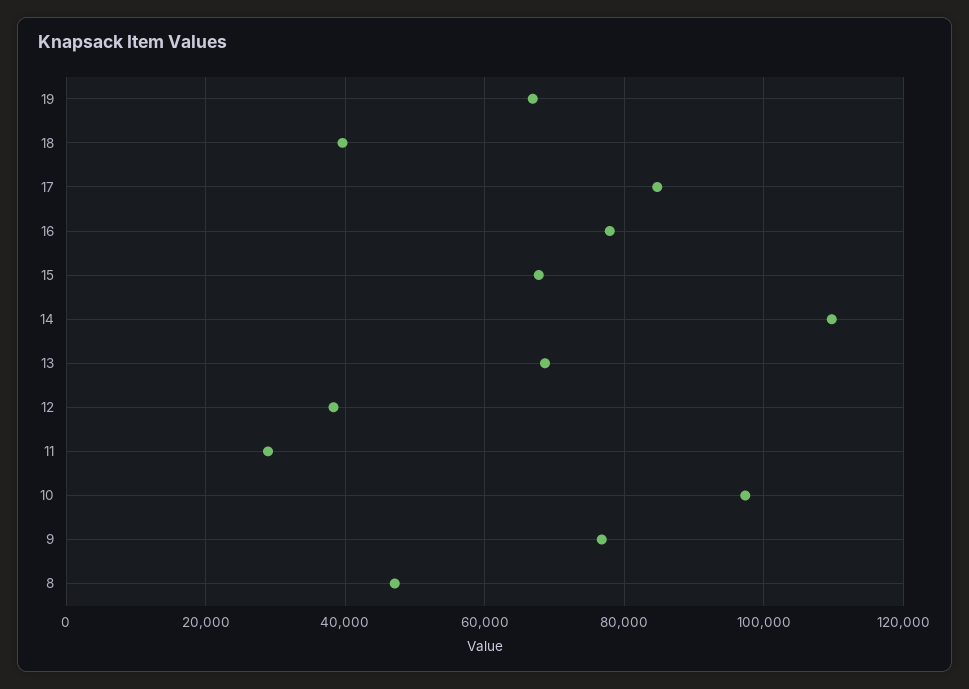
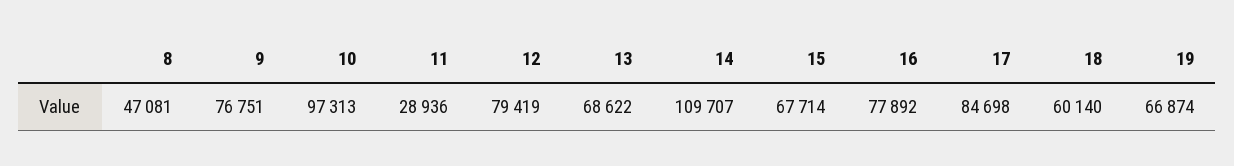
18: 40000 -> 60140
12: 38000 -> 79419

